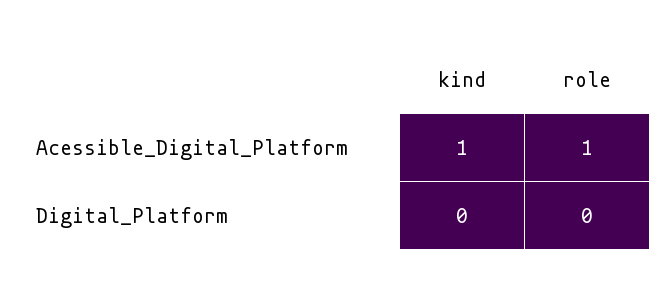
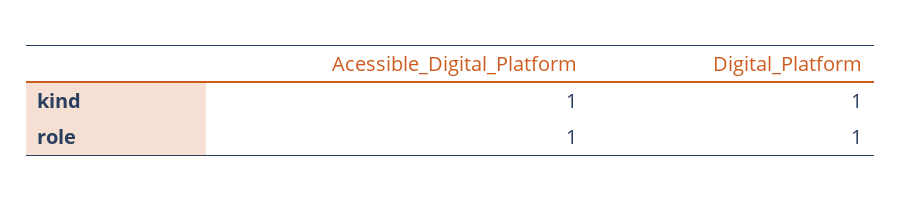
kind, Digital_Platform: 0 -> 1
role, Digital_Platform: 0 -> 1

